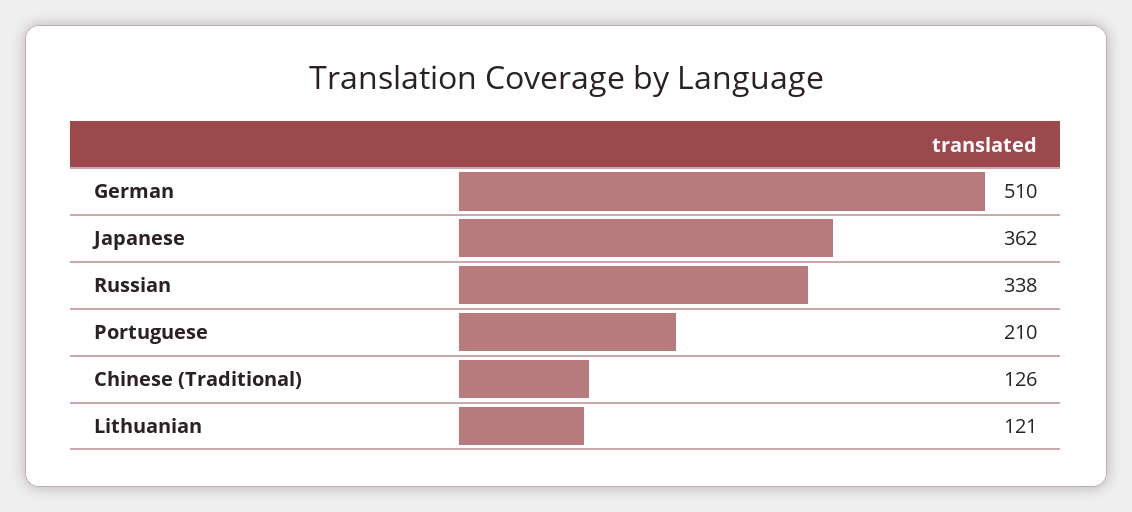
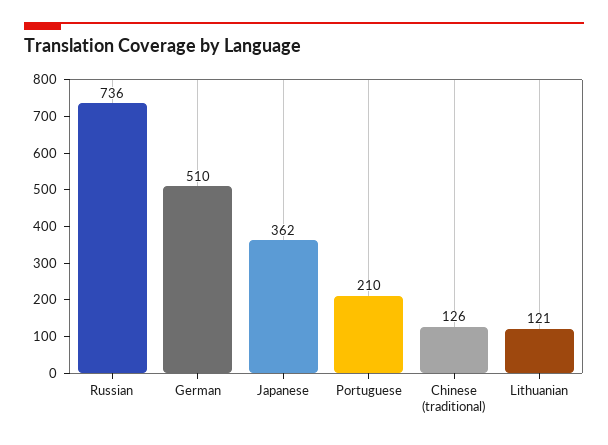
Russian: 338 -> 736

